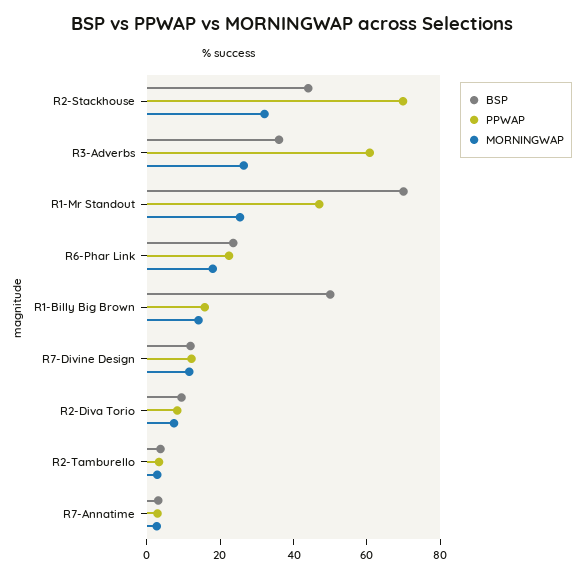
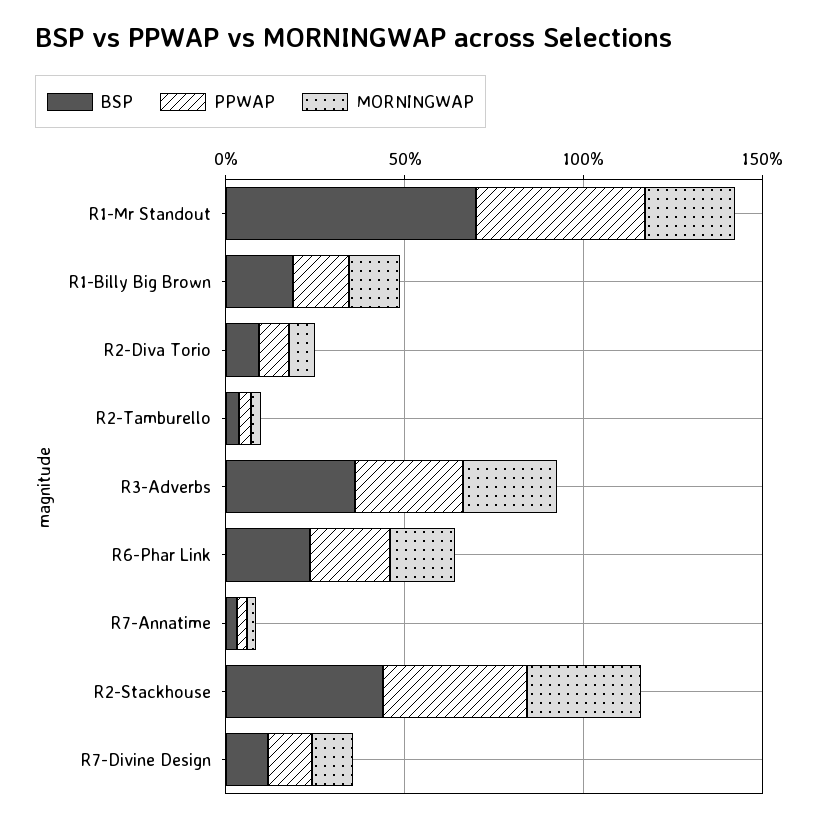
PPWAP, R2-Stackhouse: 70 -> 40
PPWAP, R3-Adverbs: 60 -> 30
BSP, R1-Billy Big Brown: 50 -> 20

